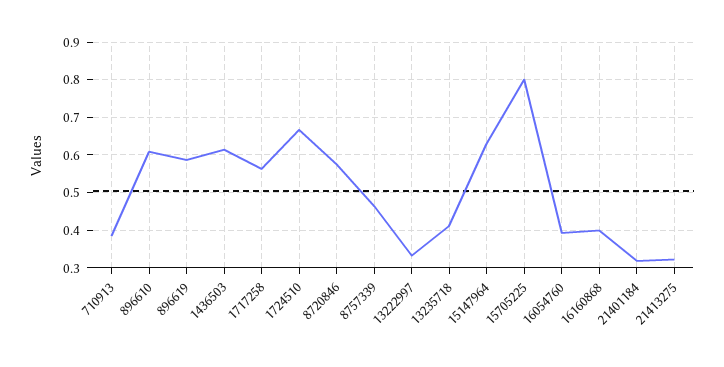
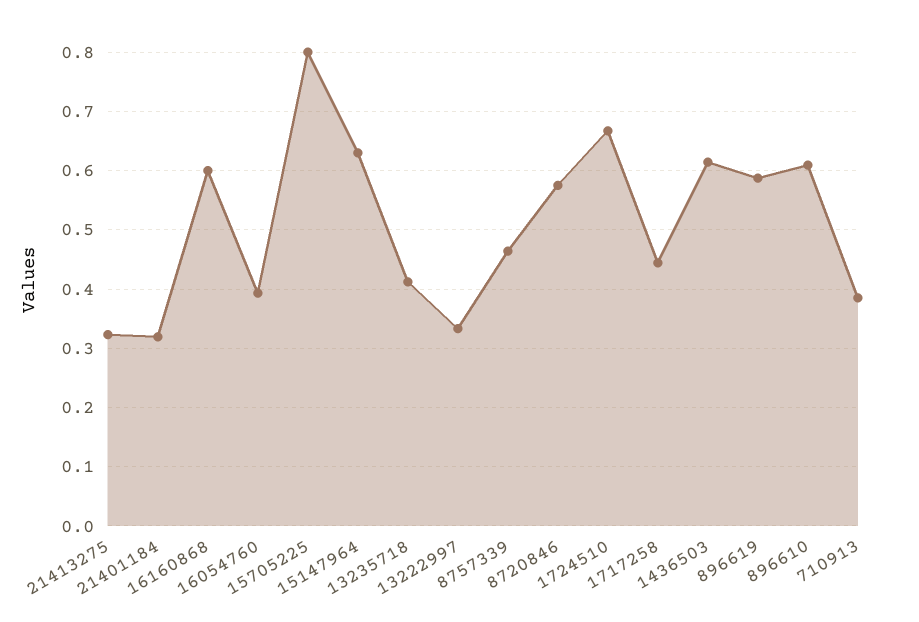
1717258: 0.56 -> 0.44
16160868: 0.4 -> 0.6

